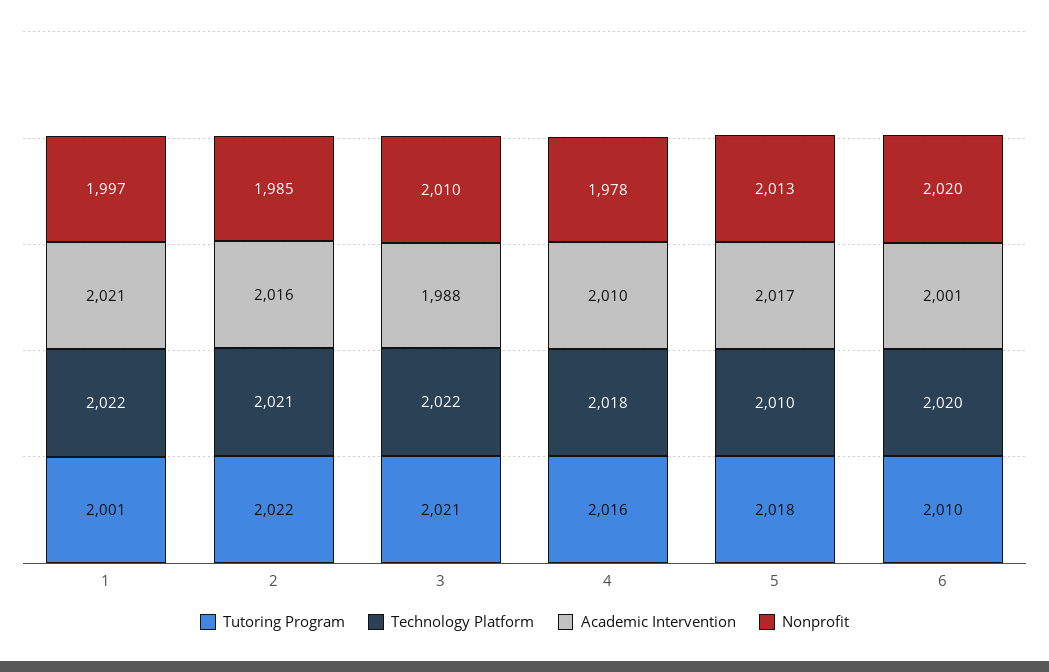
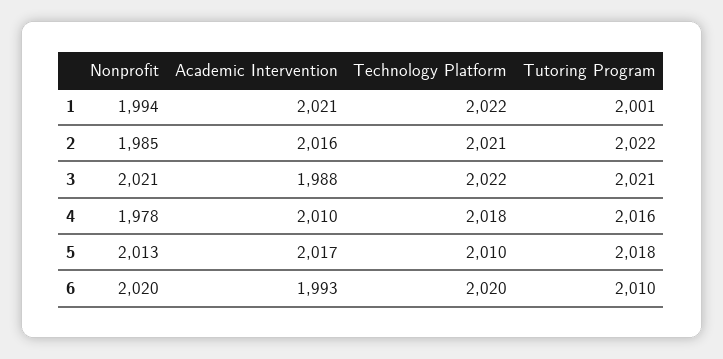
Nonprofit, 1: 1997 -> 1994
Nonprofit, 3: 2010 -> 2021
Academic Intervention, 6: 2001 -> 1993

